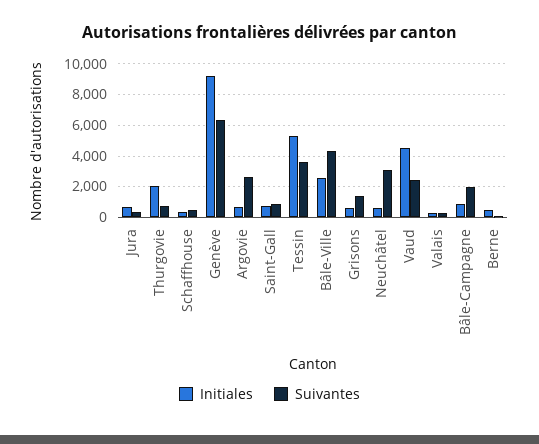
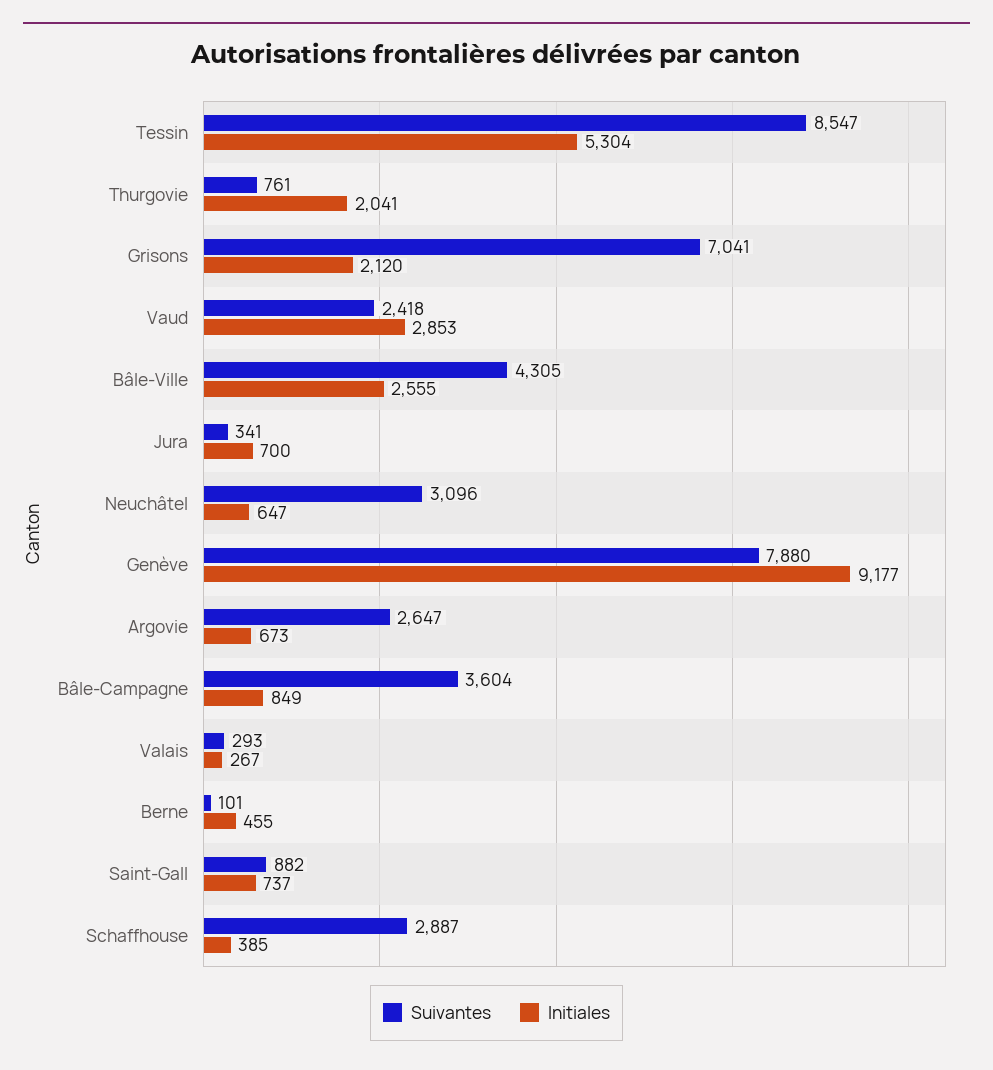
Suivantes, Schaffhouse: 500 -> 2887
Suivantes, Genève: 6500 -> 7880
Suivantes, Tessin: 3500 -> 8547
Initiales, Grisons: 500 -> 2120
Suivantes, Grisons: 1500 -> 7041
Initiales, Vaud: 4500 -> 2853
Suivantes, Bâle-Campagne: 2000 -> 3604

